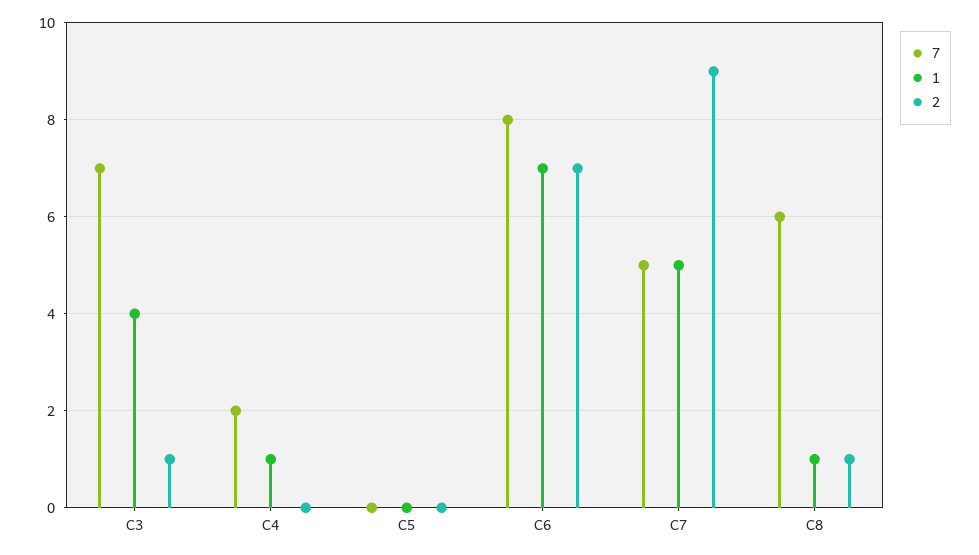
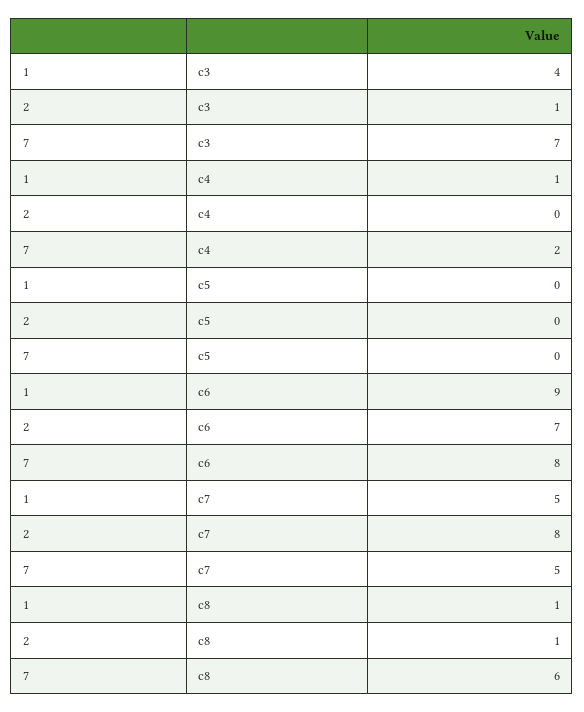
1, C6: 7 -> 9
2, C7: 9 -> 8

